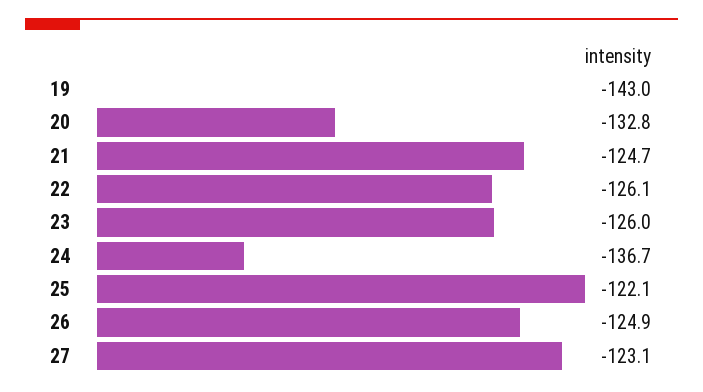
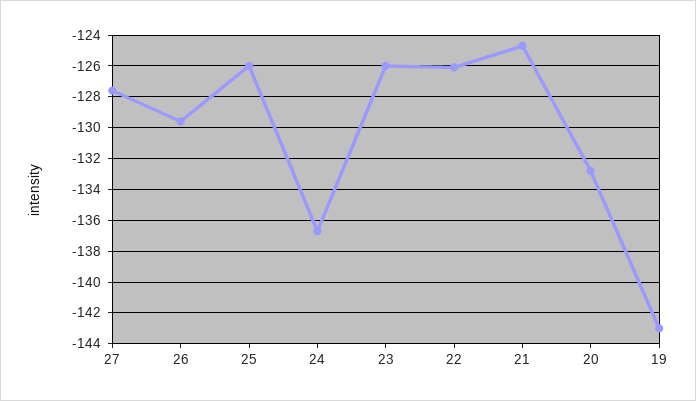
25: -122.1 -> -126
26: -124.9 -> -129.5
27: -123.1 -> -127.5

